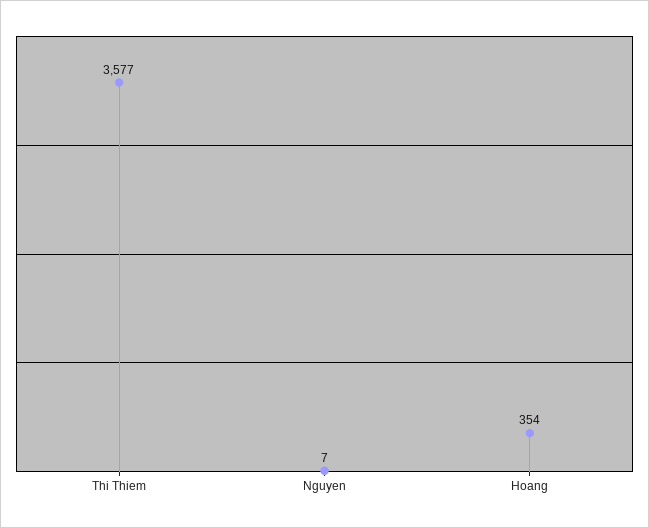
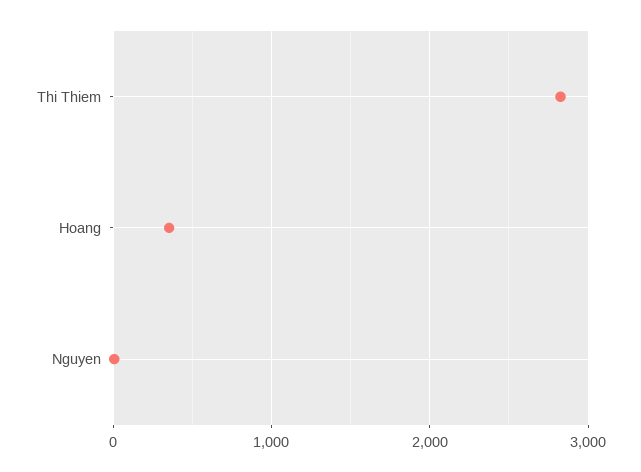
Thi Thiem: 3577 -> 2800

